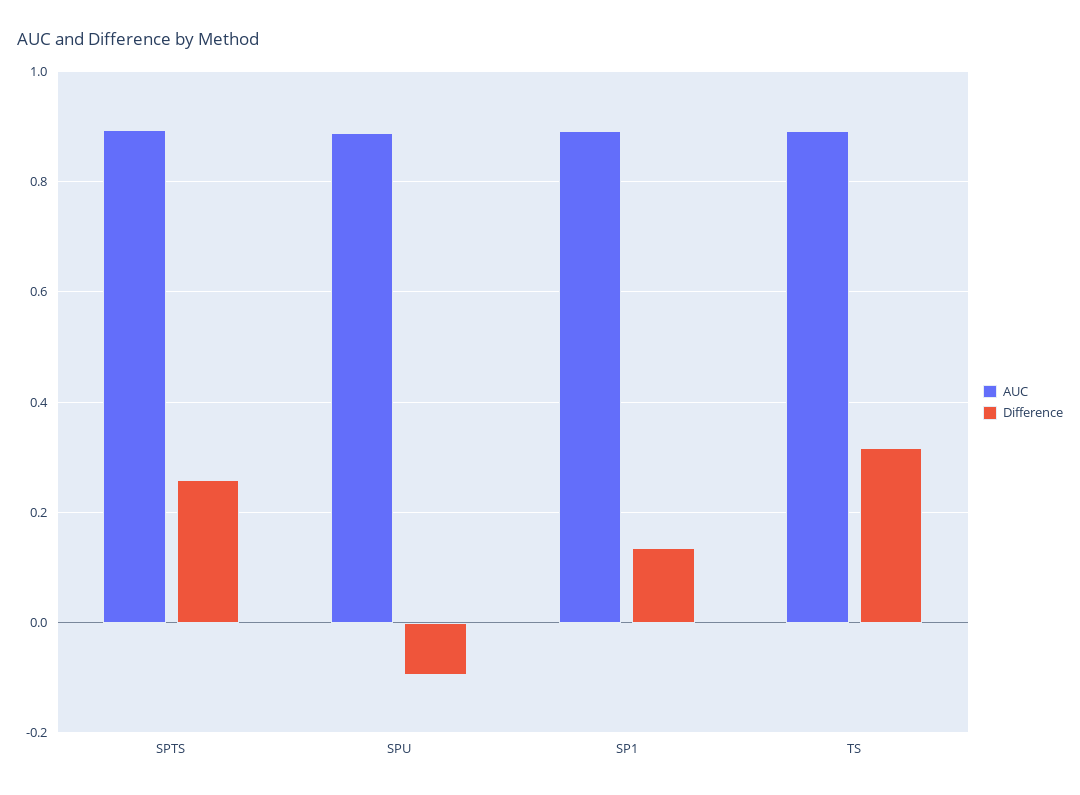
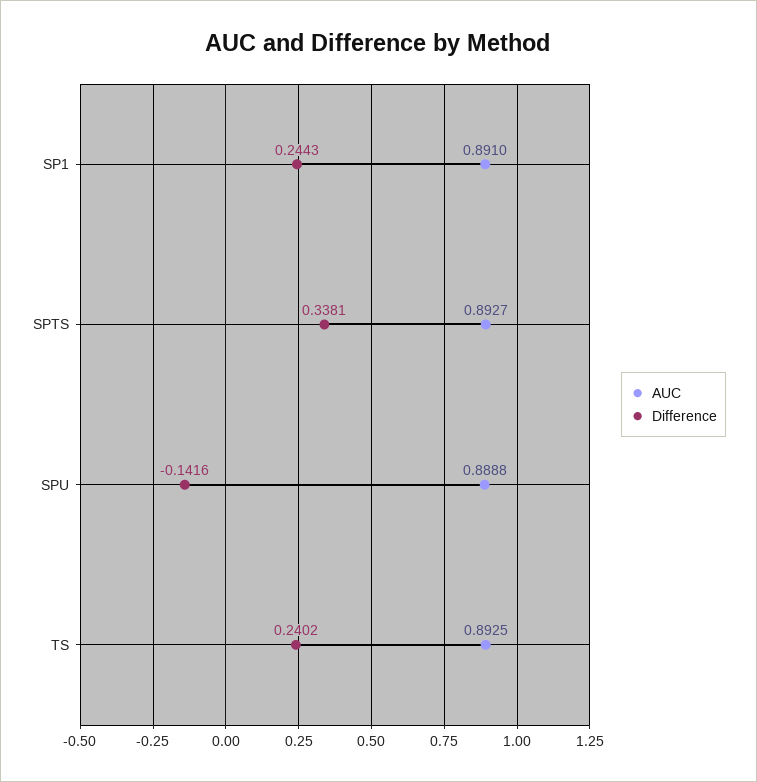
Difference, SPTS: 0.26 -> 0.3381
Difference, SPU: -0.1 -> -0.1416
Difference, SP1: 0.14 -> 0.2443
Difference, TS: 0.32 -> 0.2402

